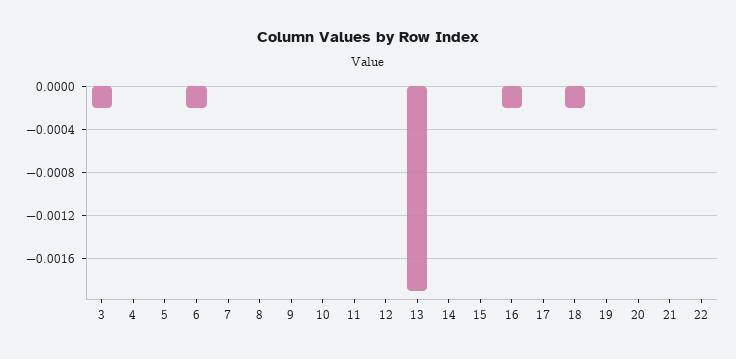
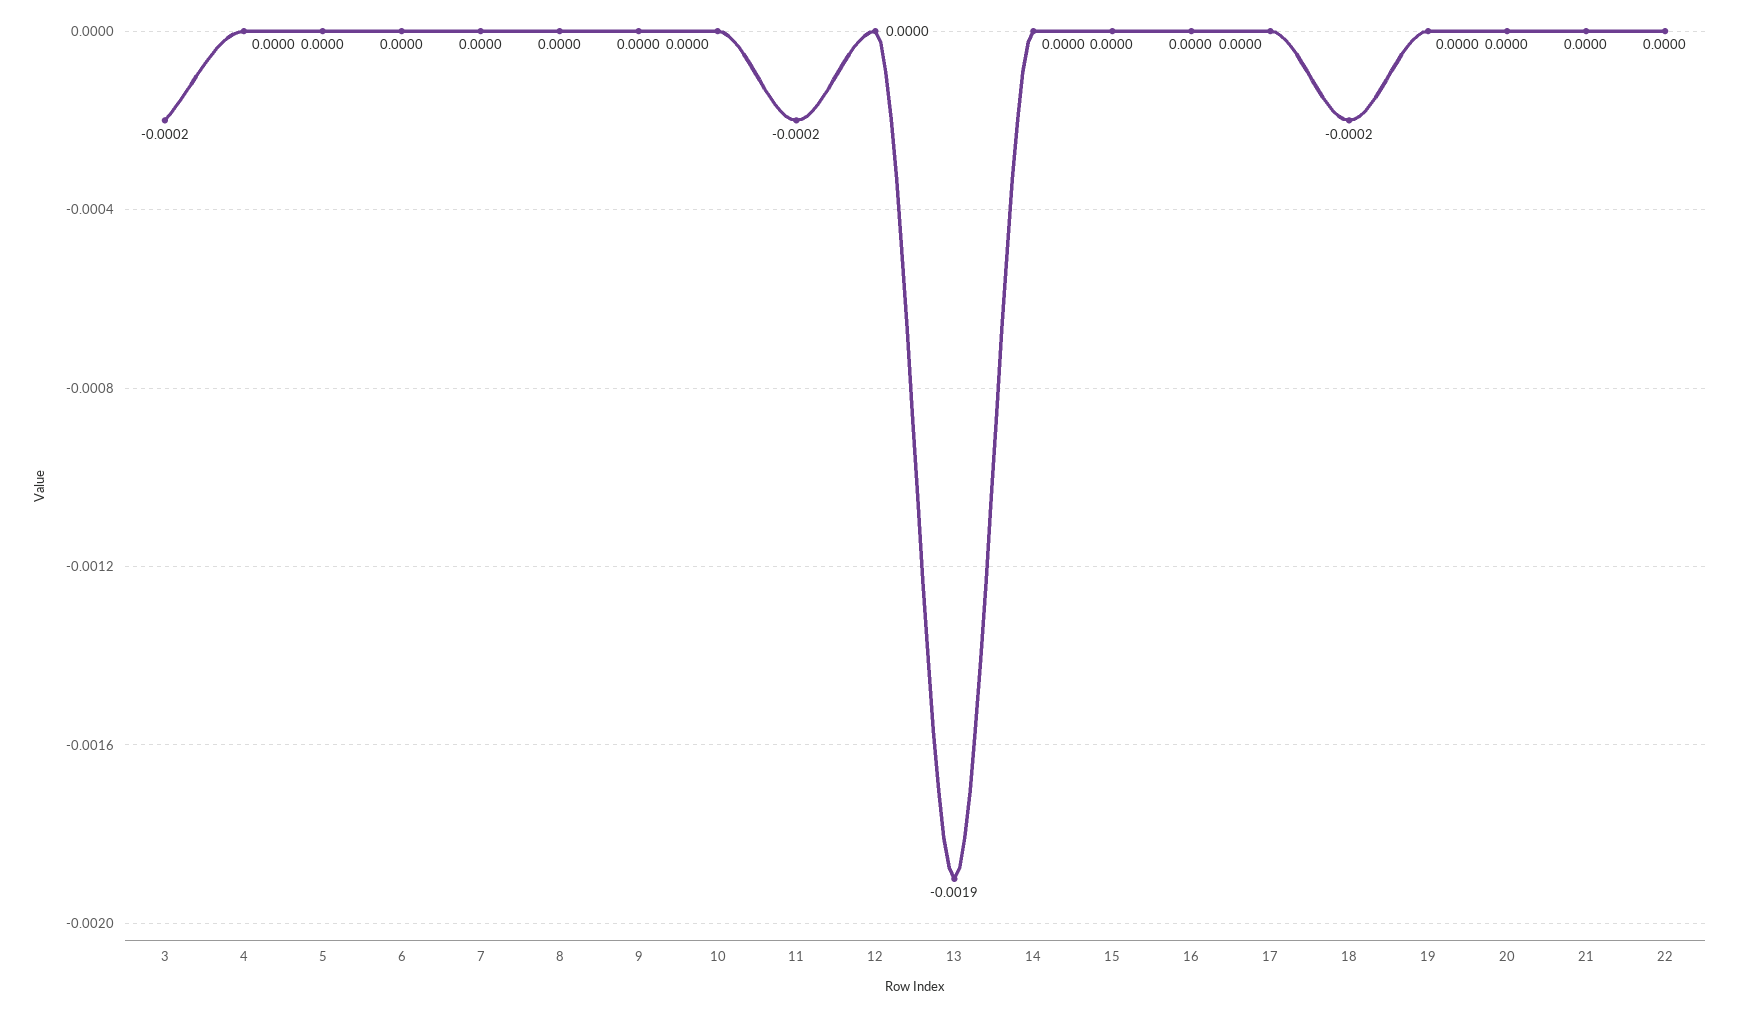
6: -0.0002 -> 0
11: 0 -> -0.0002
16: -0.0002 -> 0

